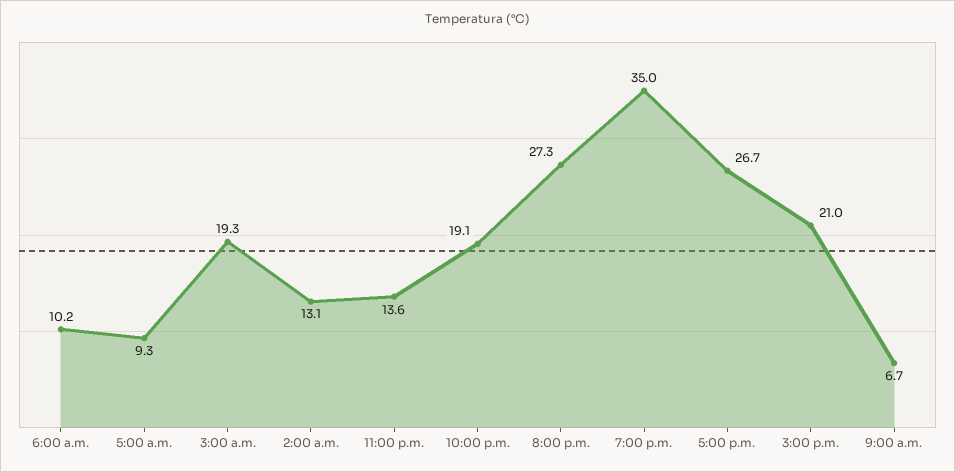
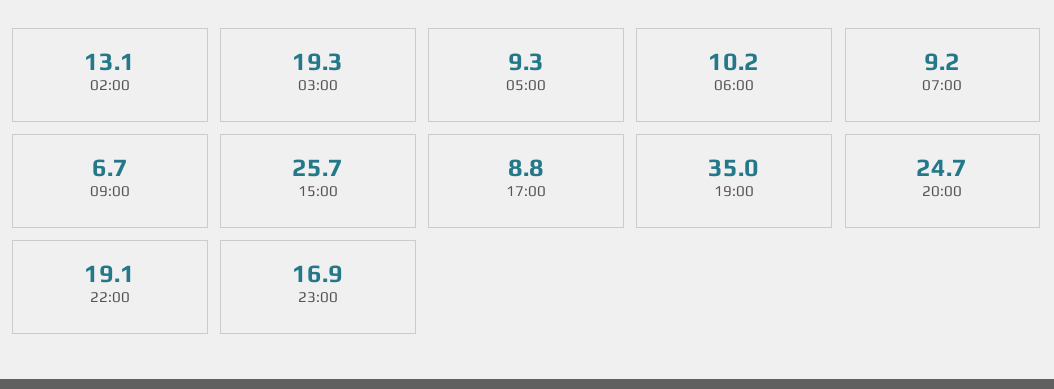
11:00 p.m.: 13.6 -> 16.9
8:00 p.m.: 27.3 -> 24.7
5:00 p.m.: 26.7 -> 8.8
3:00 p.m.: 21 -> 25.7
07:00: none -> 9.2

